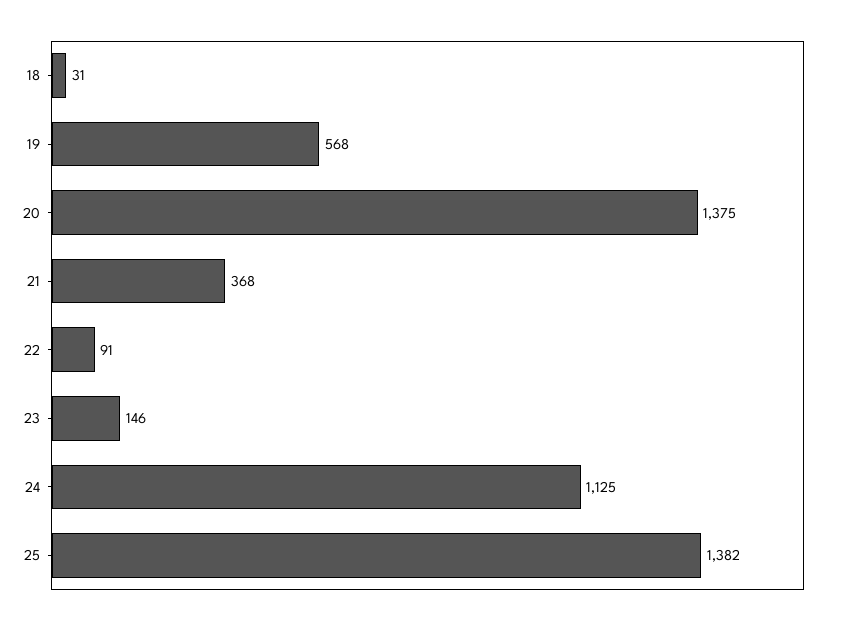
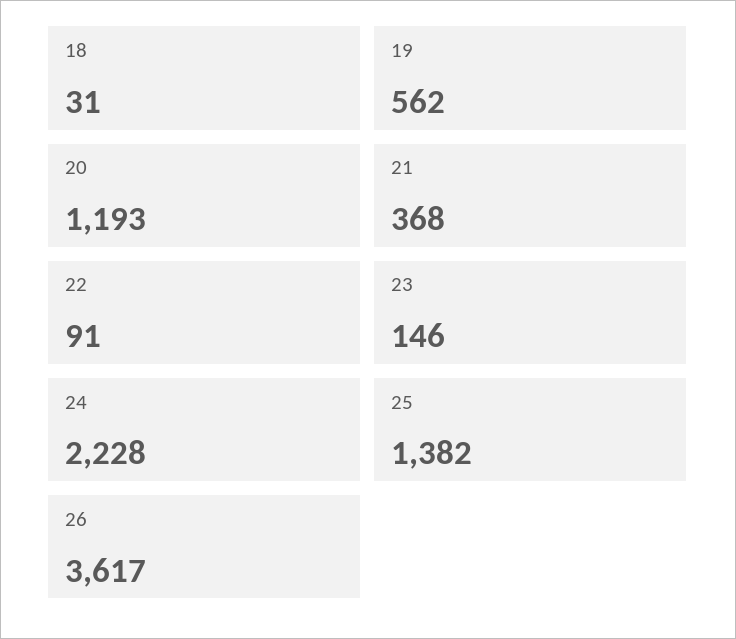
19: 568 -> 562
20: 1375 -> 1193
24: 1125 -> 2228
26: none -> 3617

